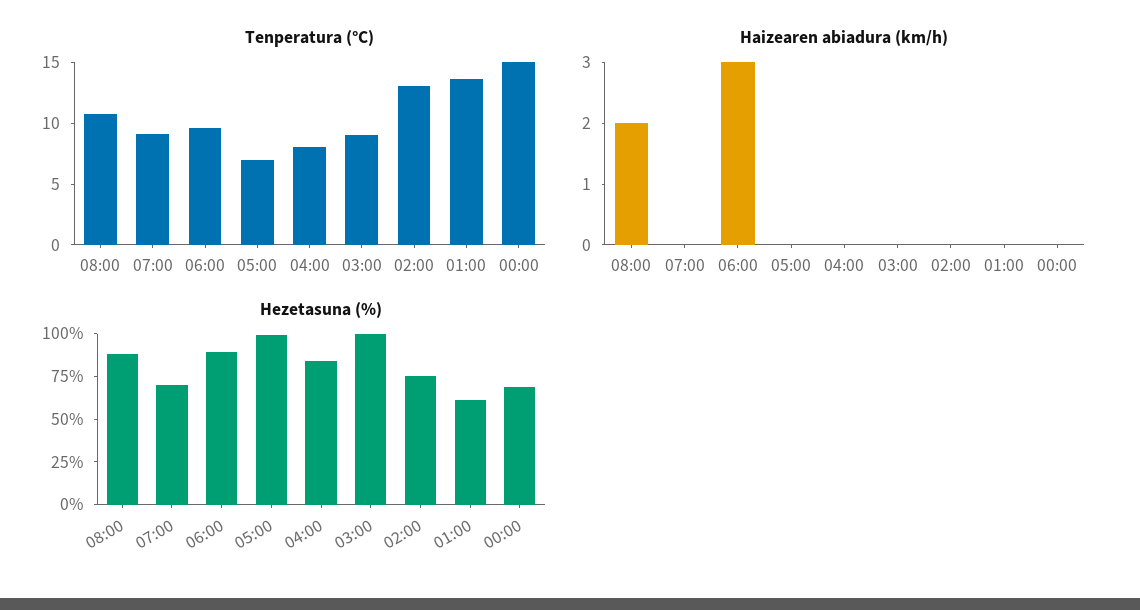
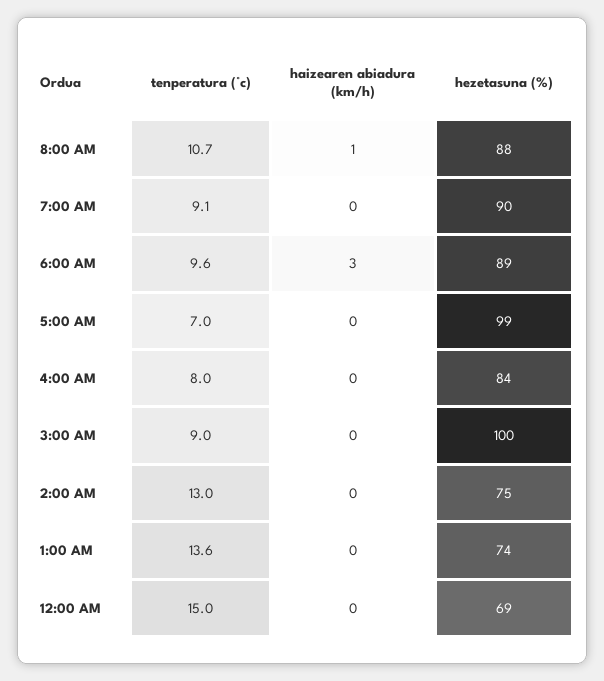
Haizearen abiadura (km/h), 08:00: 2 -> 1
Hezetasuna (%), 07:00: 70 -> 90
Hezetasuna (%), 01:00: 60 -> 74

